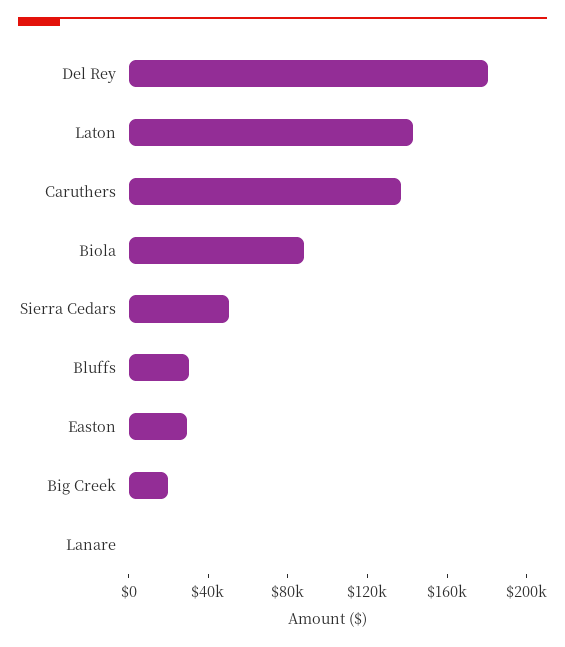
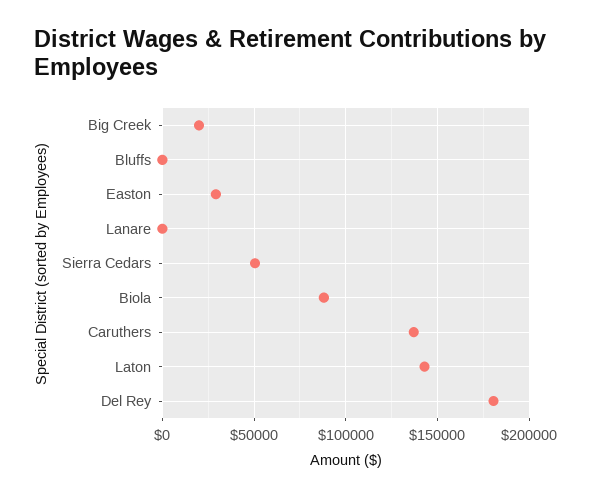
Bluffs: 30000 -> 0

